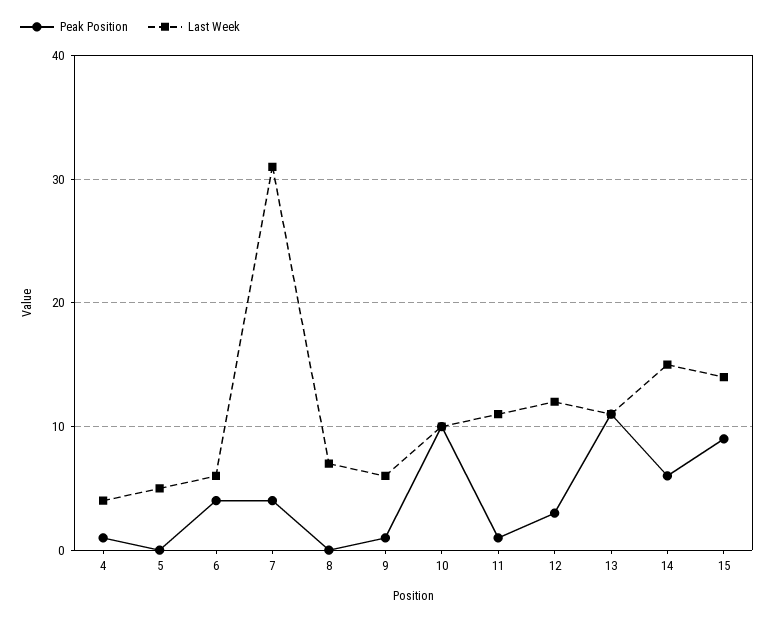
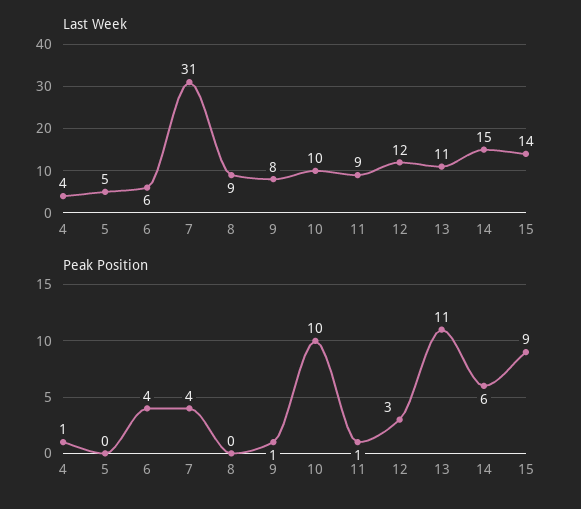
Last Week, 8: 7 -> 9
Last Week, 9: 6 -> 8
Last Week, 11: 11 -> 9

